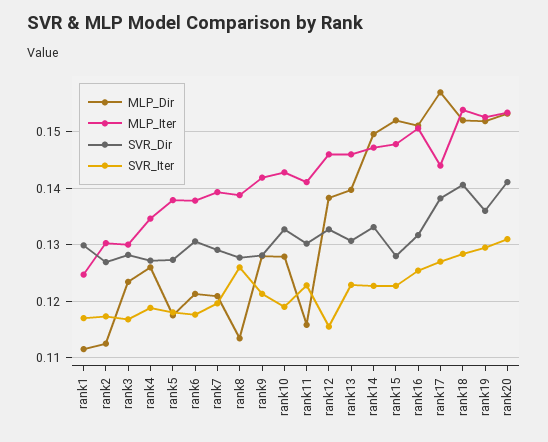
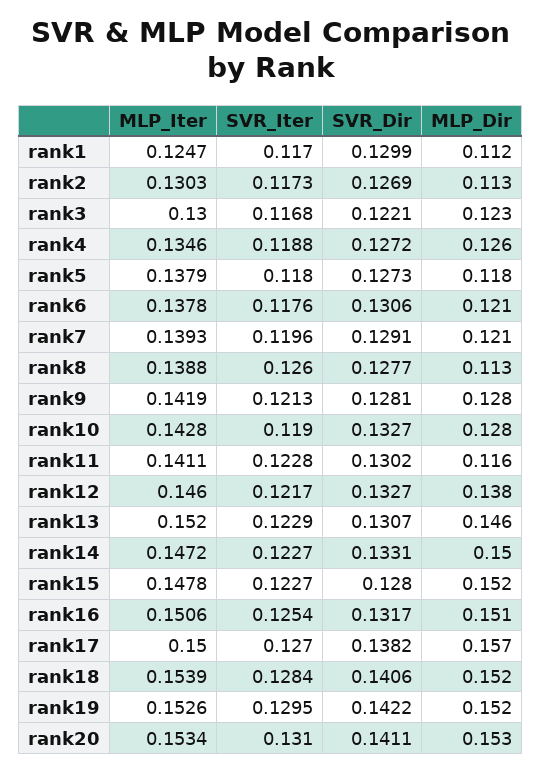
SVR_Dir, rank3: 0.128 -> 0.1221
SVR_Iter, rank12: 0.116 -> 0.1217
MLP_Dir, rank13: 0.14 -> 0.146
MLP_Iter, rank13: 0.146 -> 0.152
MLP_Iter, rank17: 0.144 -> 0.15
SVR_Dir, rank19: 0.136 -> 0.1422

